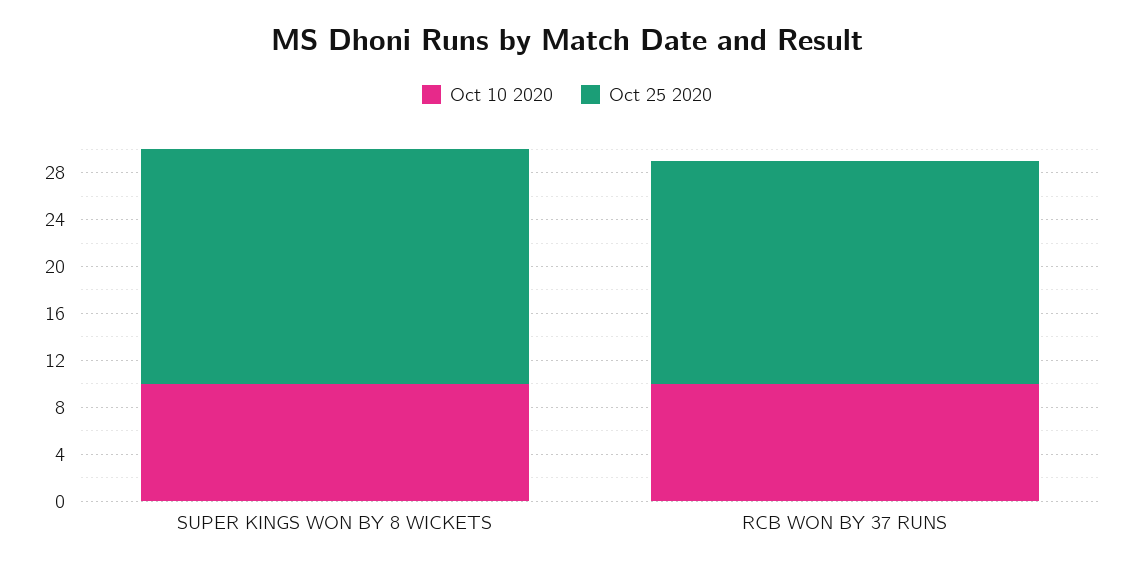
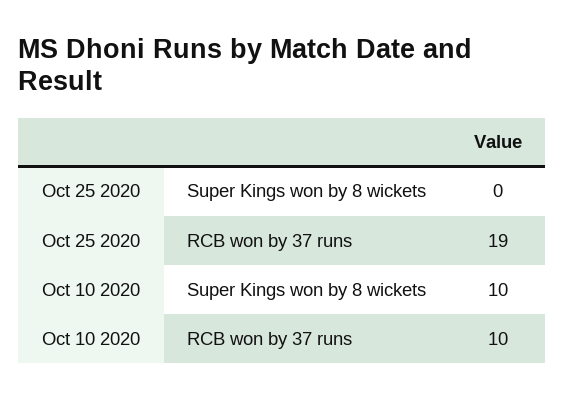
Oct 25 2020, SUPER KINGS WON BY 8 WICKETS: 20 -> 0

